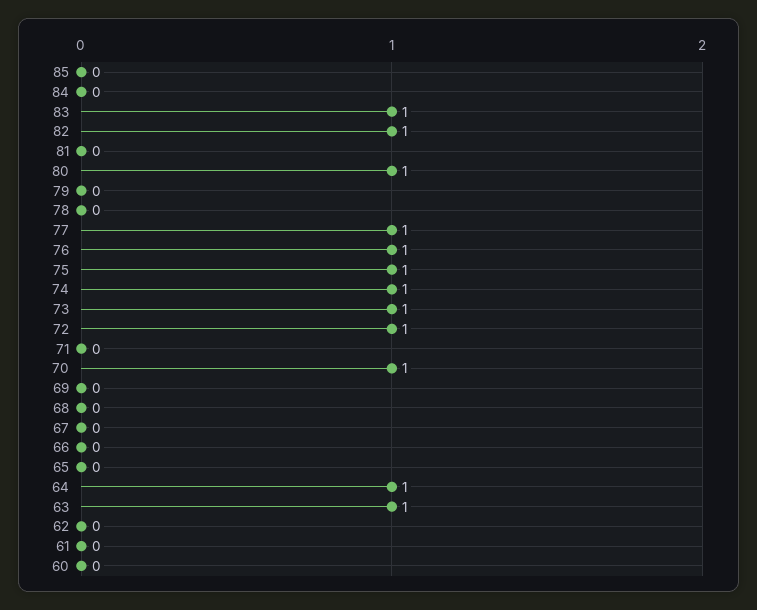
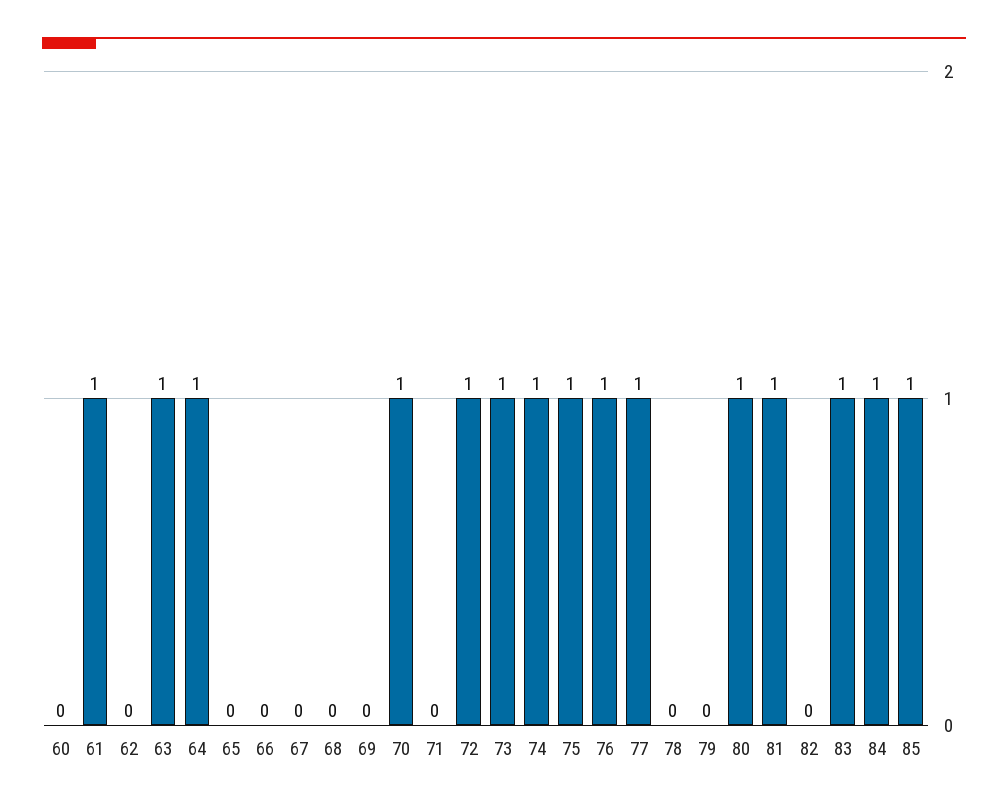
85: 0 -> 1
84: 0 -> 1
82: 1 -> 0
81: 0 -> 1
61: 0 -> 1

